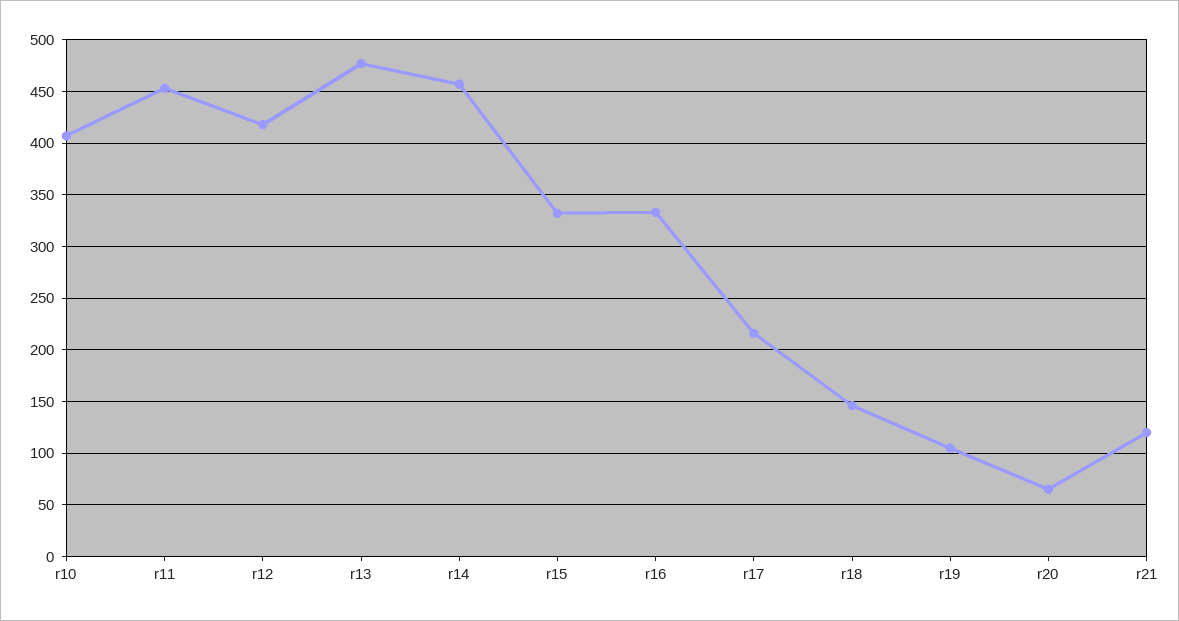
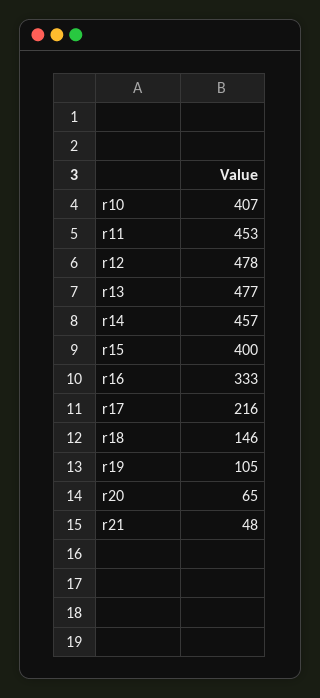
r12: 420 -> 478
r15: 330 -> 400
r21: 120 -> 48

